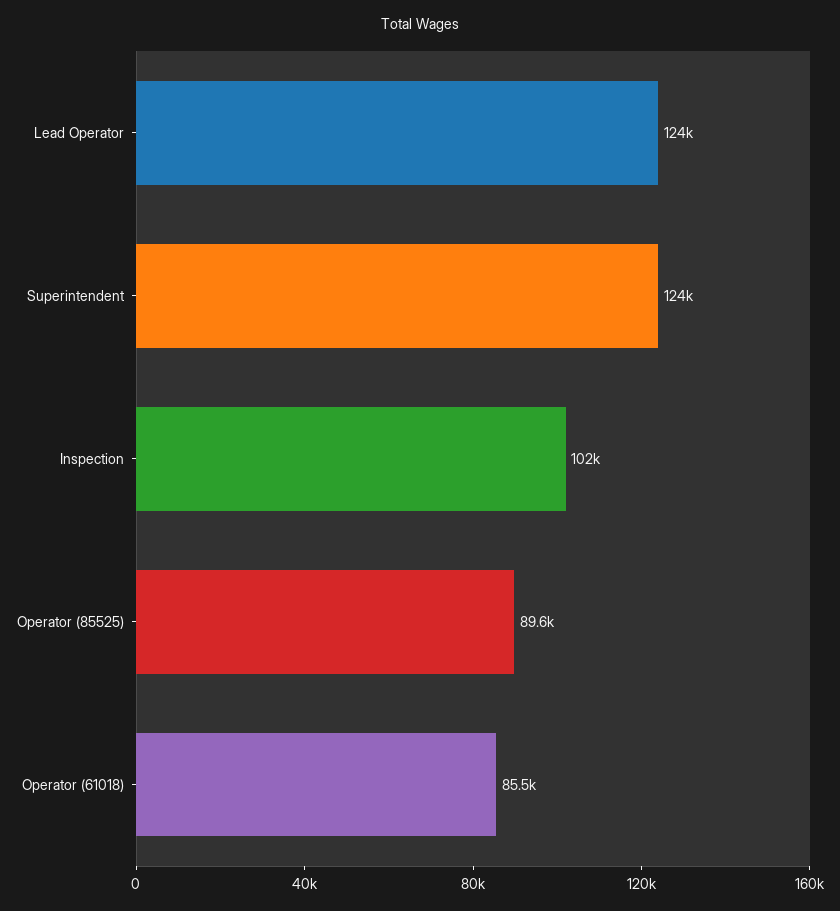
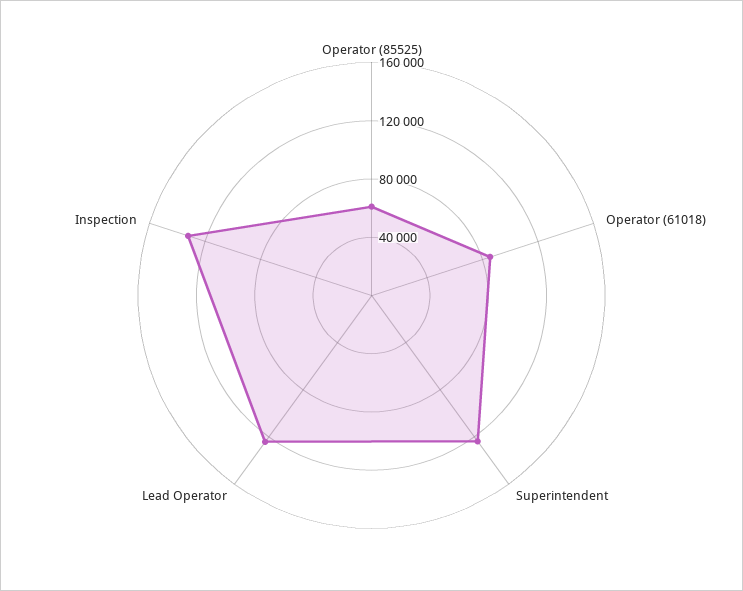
Inspection: 102000 -> 130000
Operator (85525): 89600 -> 60000

